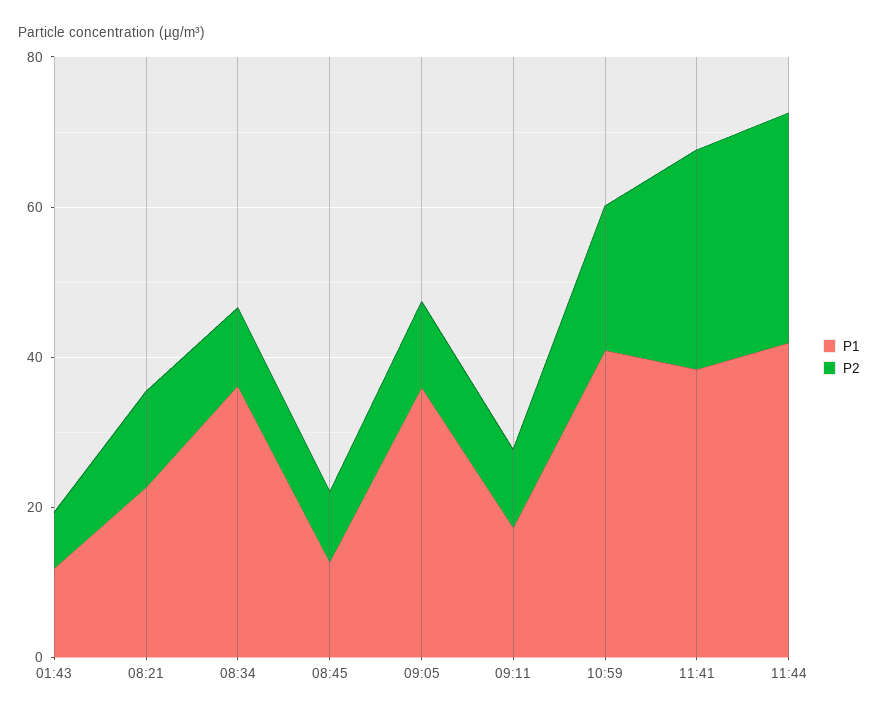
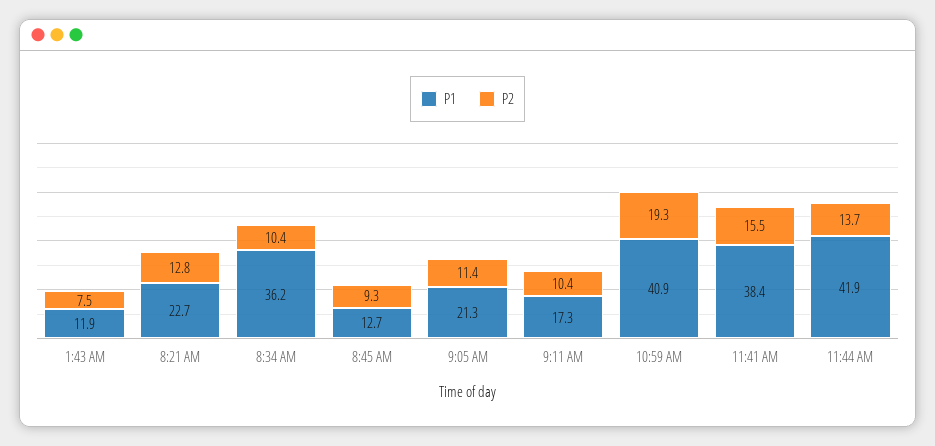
P1, 09:05: 35 -> 21.3
P2, 11:41: 30 -> 15.5
P2, 11:44: 30 -> 13.7

